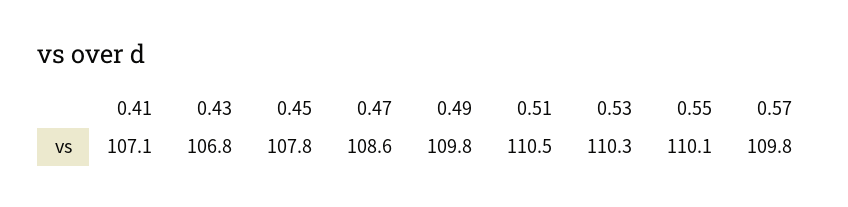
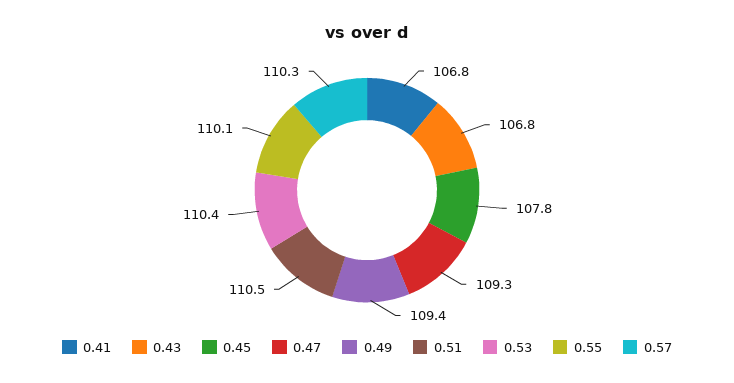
0.41: 107.1 -> 106.8
0.47: 108.6 -> 109.3
0.49: 109.8 -> 109.4
0.53: 110.3 -> 110.4
0.57: 109.8 -> 110.3

